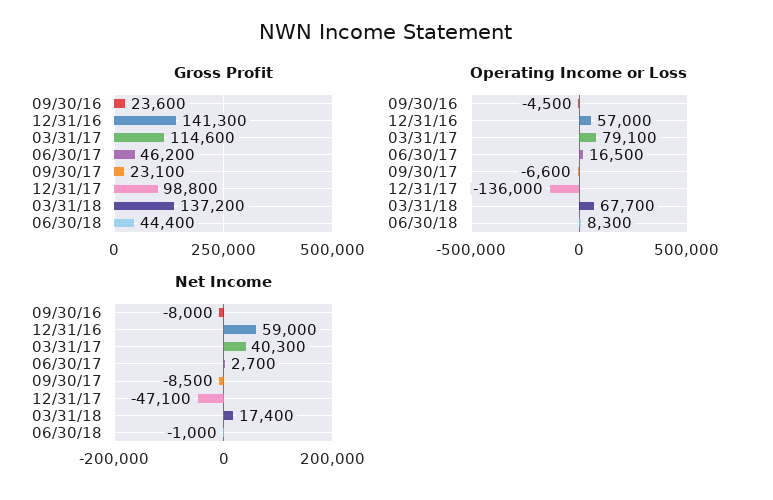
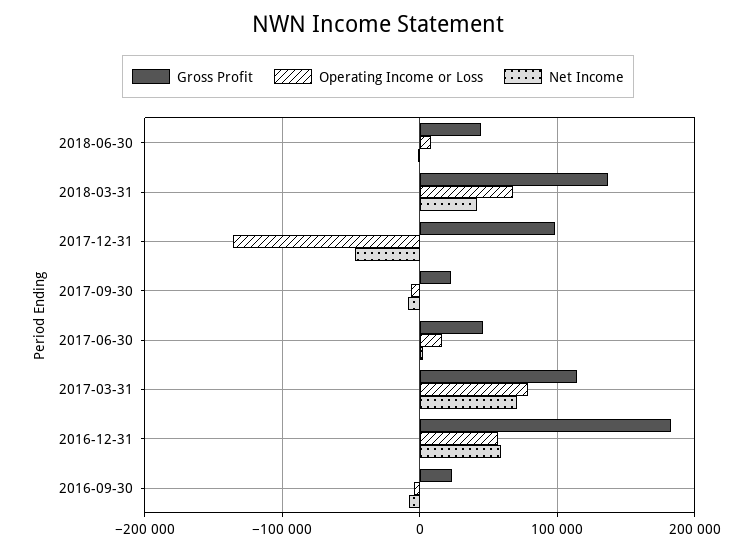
Gross Profit, 12/31/16: 141300 -> 180000
Net Income, 03/31/17: 40300 -> 70000
Net Income, 03/31/18: 17400 -> 40000

